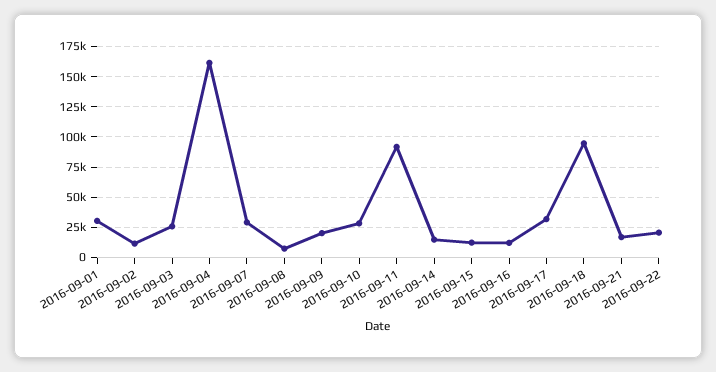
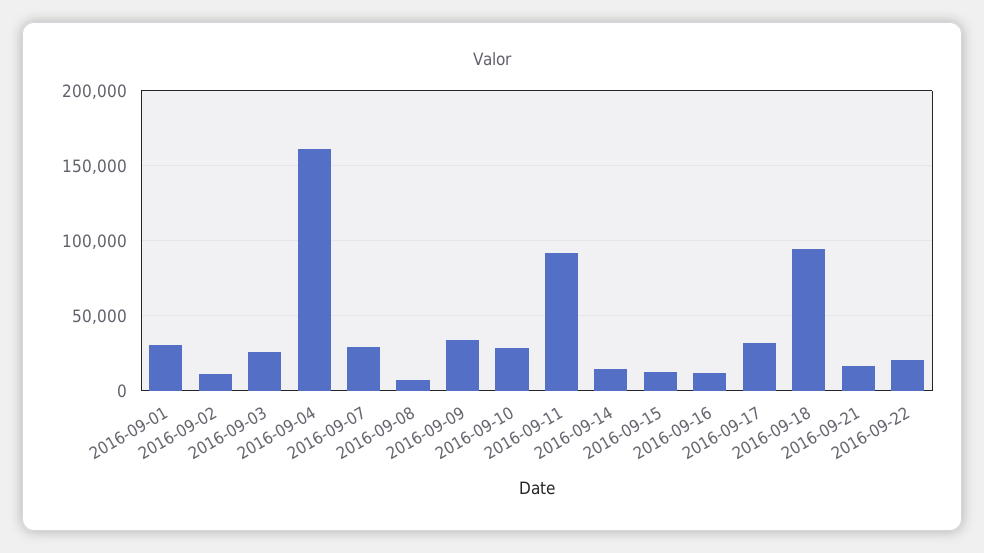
2016-09-09: 20000 -> 35000

